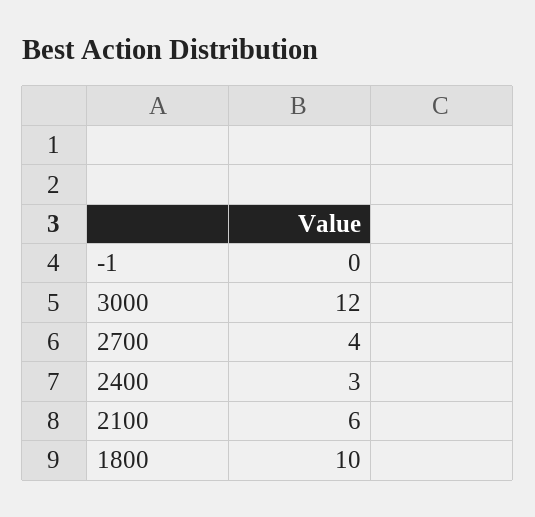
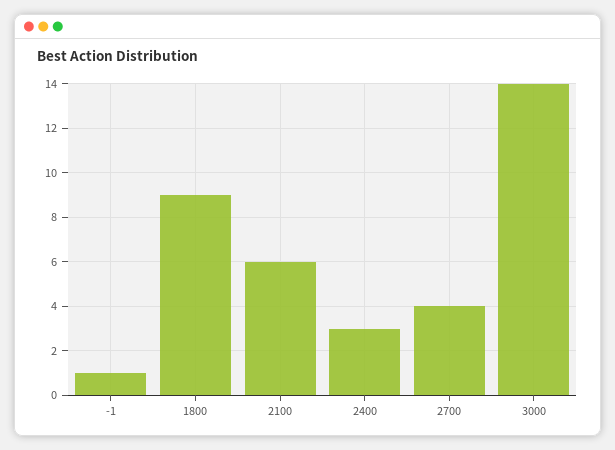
-1: 0 -> 1
3000: 12 -> 14
1800: 10 -> 9

